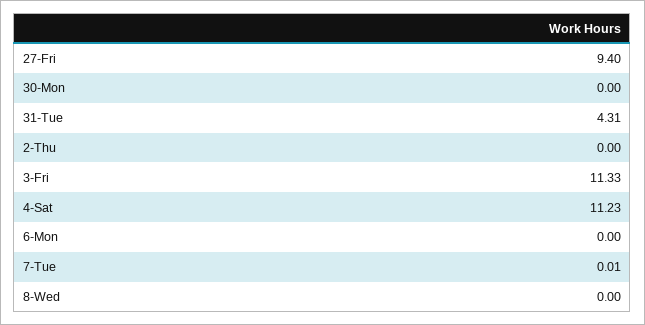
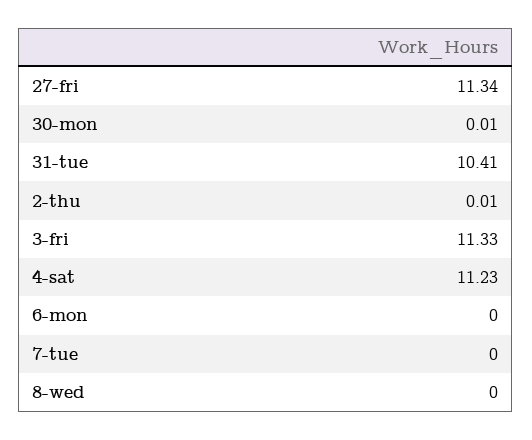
27-Fri: 9.4 -> 11.34
30-Mon: 0 -> 0.01
31-Tue: 4.31 -> 10.41
2-Thu: 0 -> 0.01
7-Tue: 0.01 -> 0

